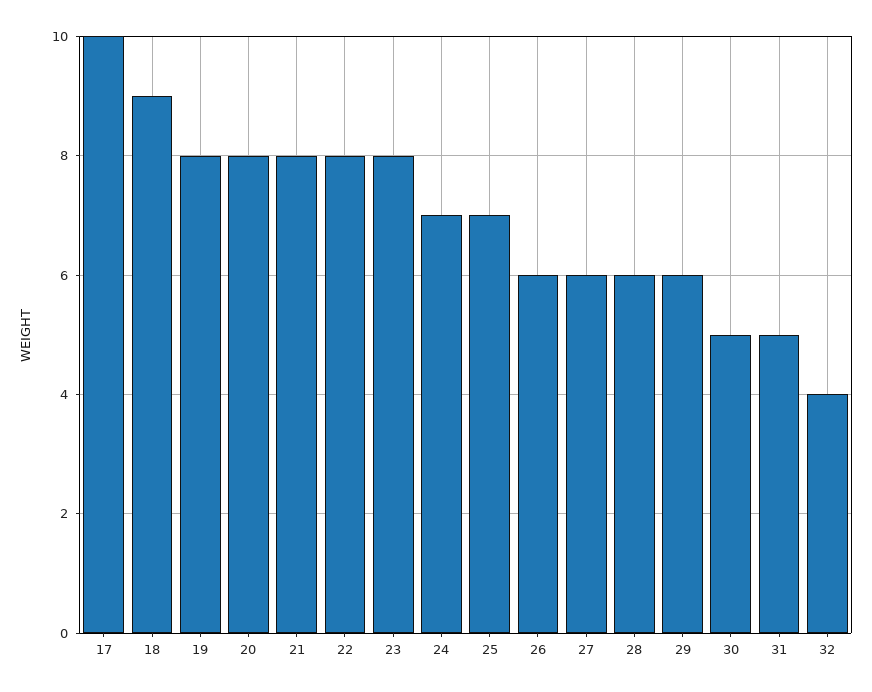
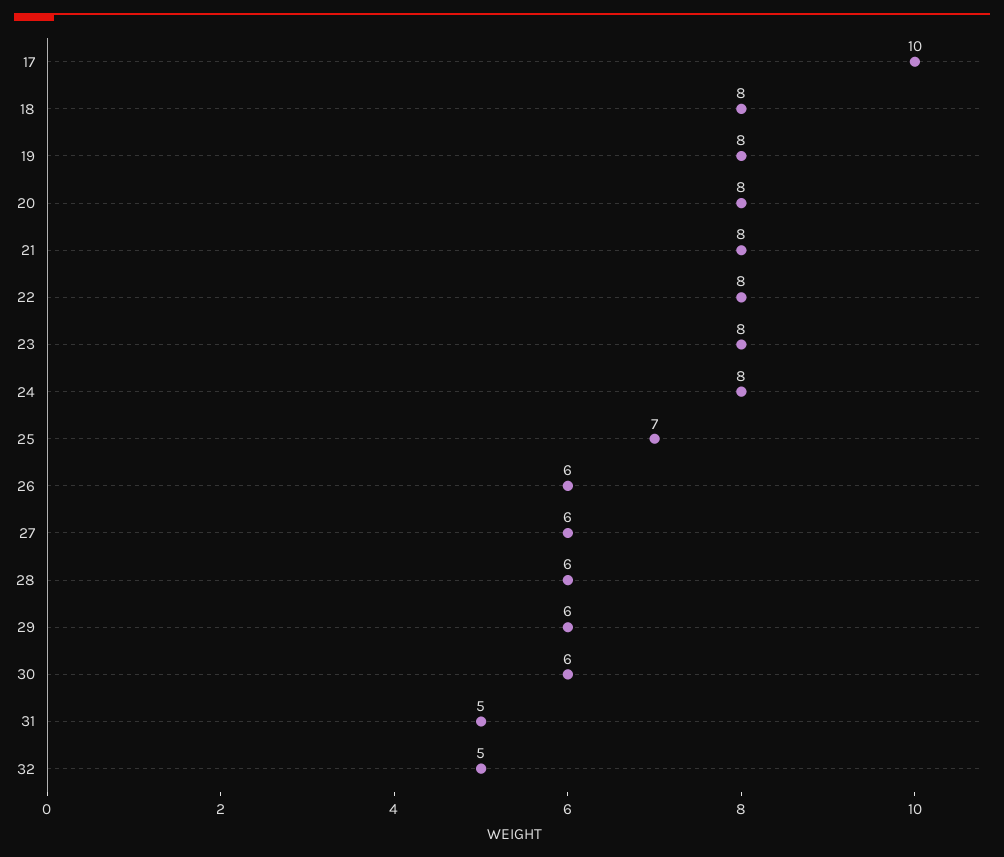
18: 9 -> 8
24: 7 -> 8
30: 5 -> 6
32: 4 -> 5

